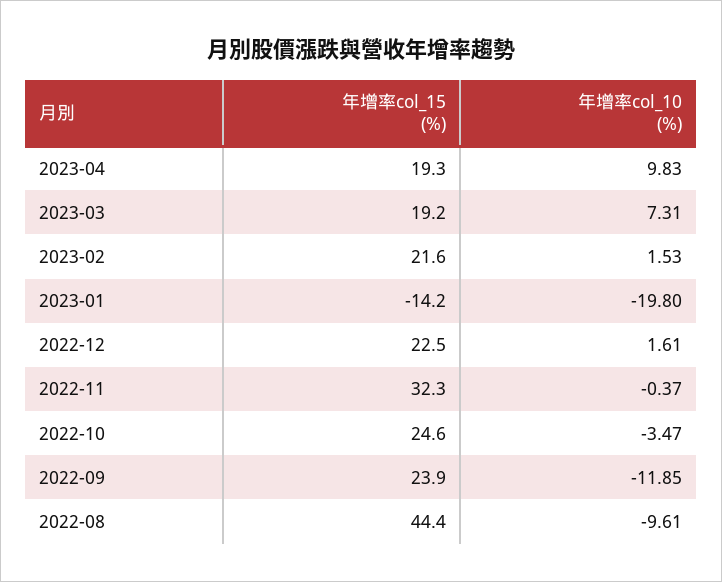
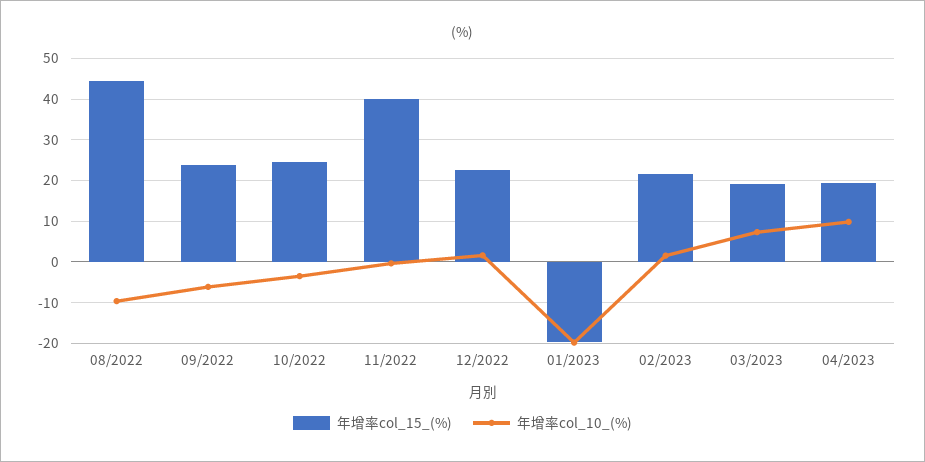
年增率col_15 (%), 2023-01: -14.2 -> -20
年增率col_15 (%), 2022-11: 32.3 -> 40
年增率col_10 (%), 2022-09: -11.85 -> -6

